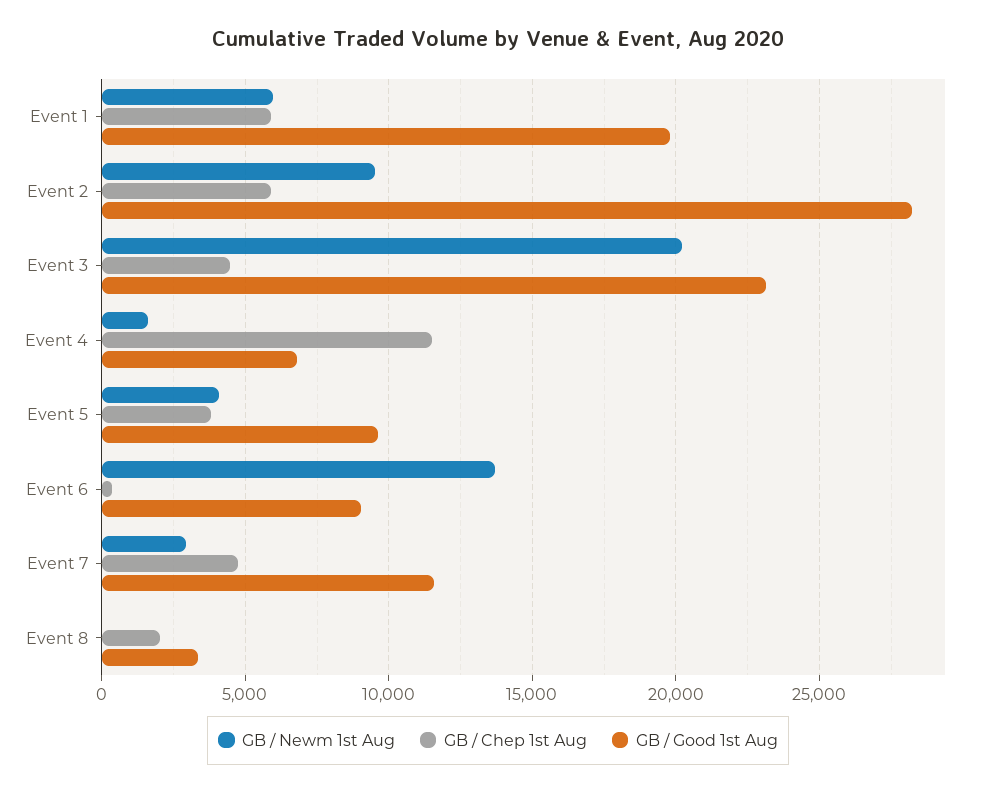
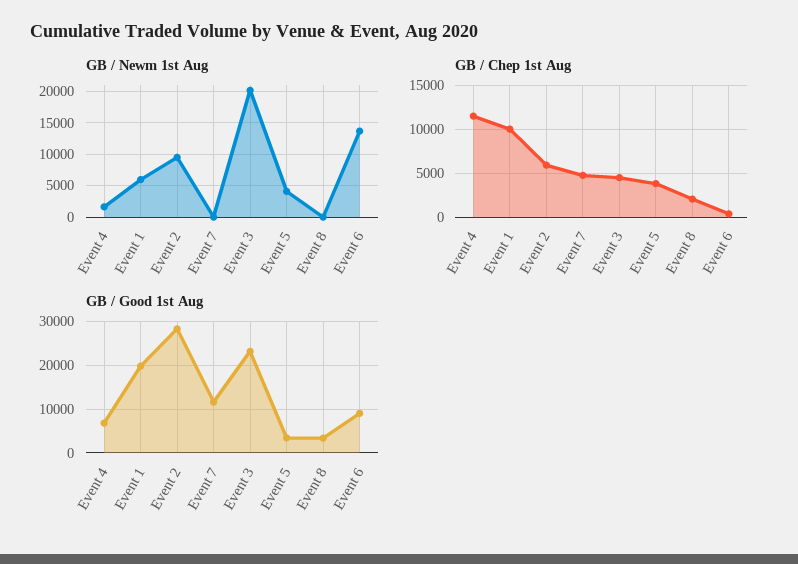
GB / Chep 1st Aug, Event 1: 6000 -> 10000
GB / Good 1st Aug, Event 5: 9500 -> 4000
GB / Newm 1st Aug, Event 7: 3000 -> 0

